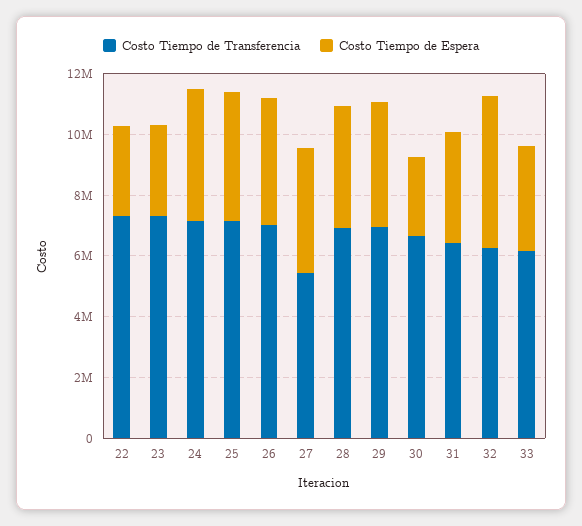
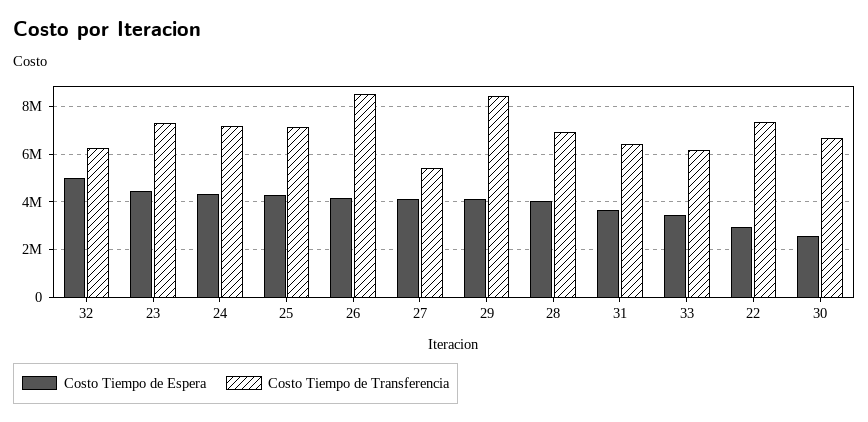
Costo Tiempo de Espera, 23: 3000000 -> 4500000
Costo Tiempo de Transferencia, 26: 7000000 -> 8500000
Costo Tiempo de Transferencia, 29: 7000000 -> 8500000

